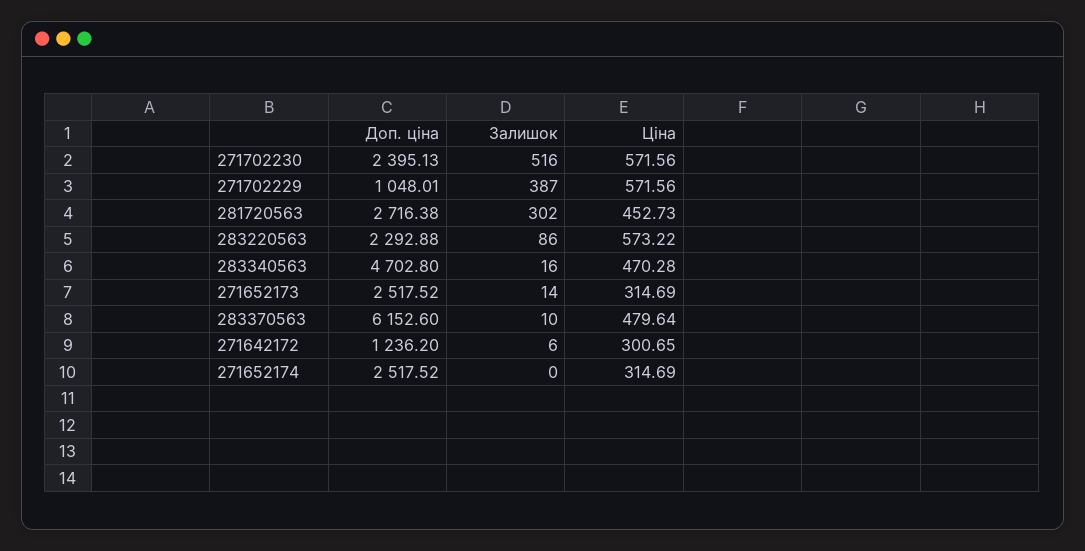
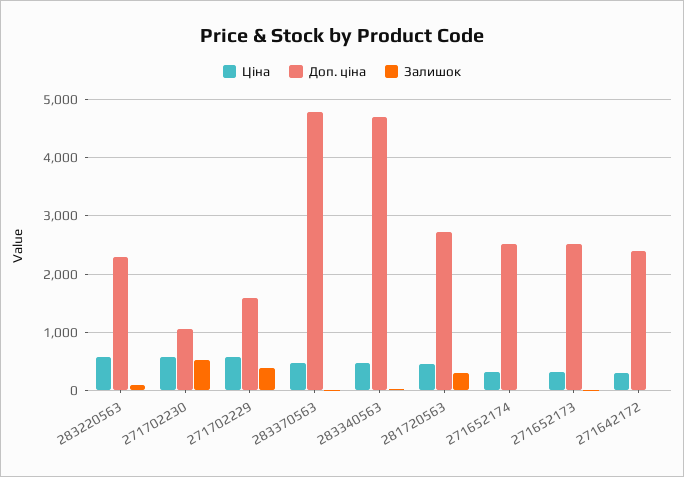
Доп. ціна, 271702230: 2395.13 -> 1000
Доп. ціна, 271702229: 1048.01 -> 1600
Доп. ціна, 283370563: 6152.6 -> 4800
Доп. ціна, 271642172: 1236.2 -> 2400

